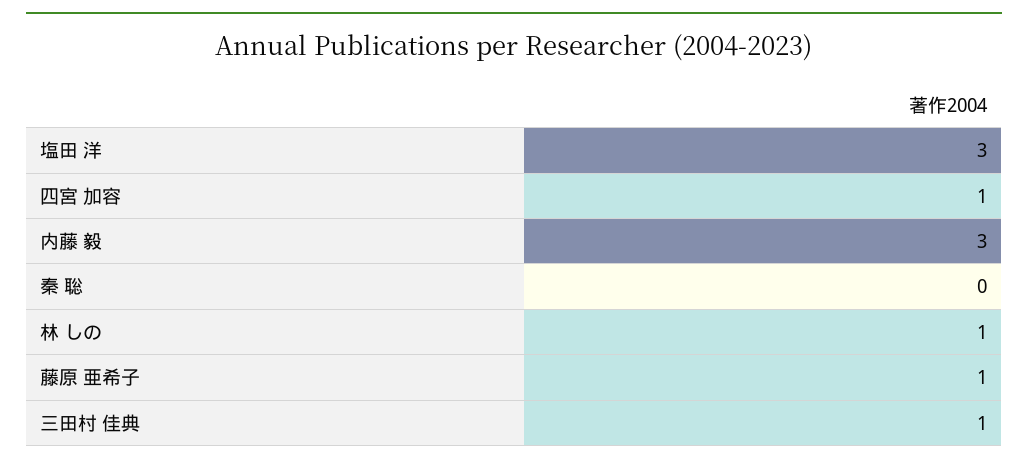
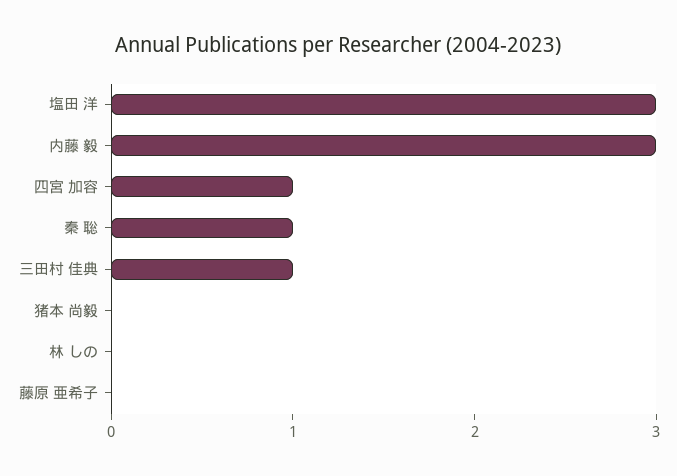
秦 聡: 0 -> 1
林 しの: 1 -> 0
藤原 亜希子: 1 -> 0
猪本 尚毅: none -> 0

